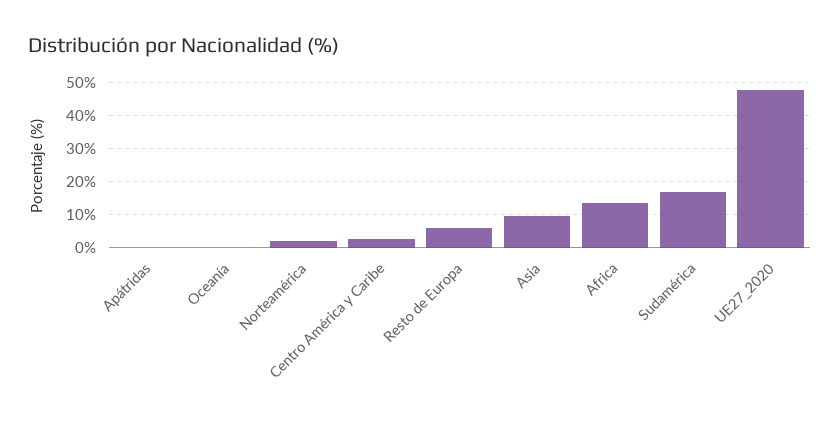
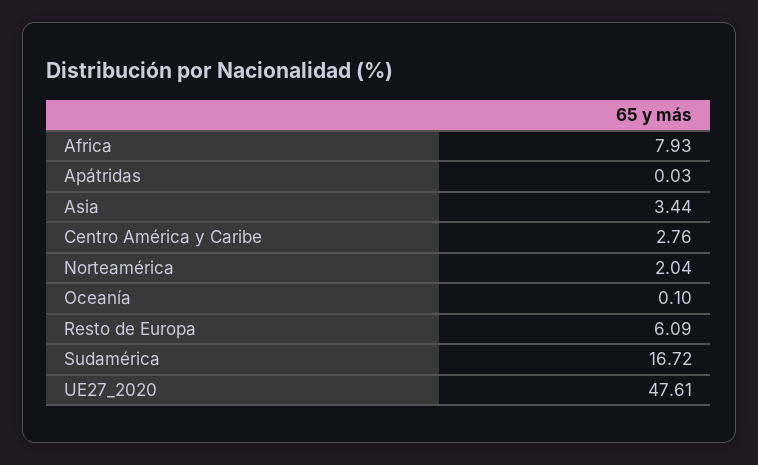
Asia: 10 -> 3.44
Africa: 14 -> 7.93

